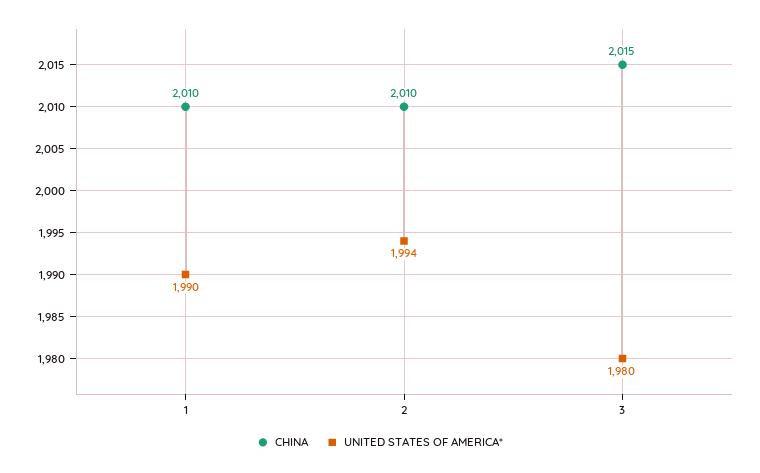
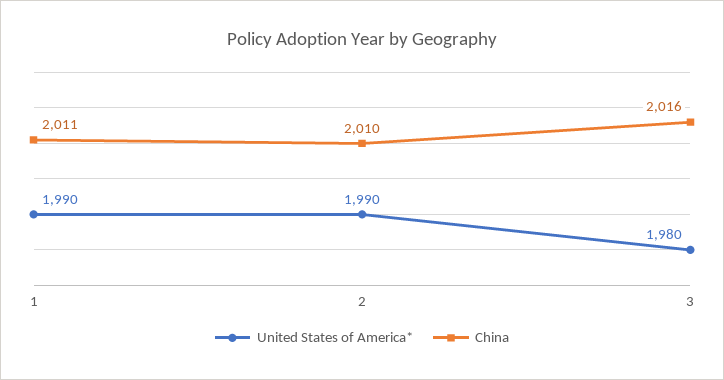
CHINA, 1: 2010 -> 2011
UNITED STATES OF AMERICA*, 2: 1994 -> 1990
CHINA, 3: 2015 -> 2016

